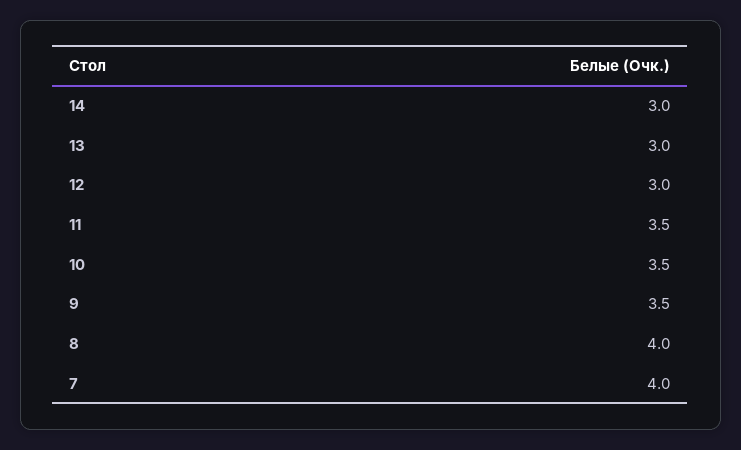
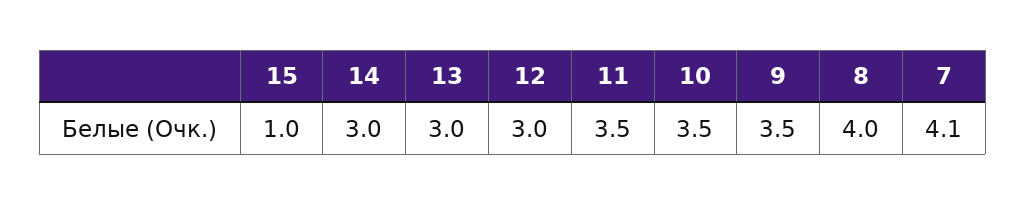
7: 4 -> 4.1
15: none -> 1

